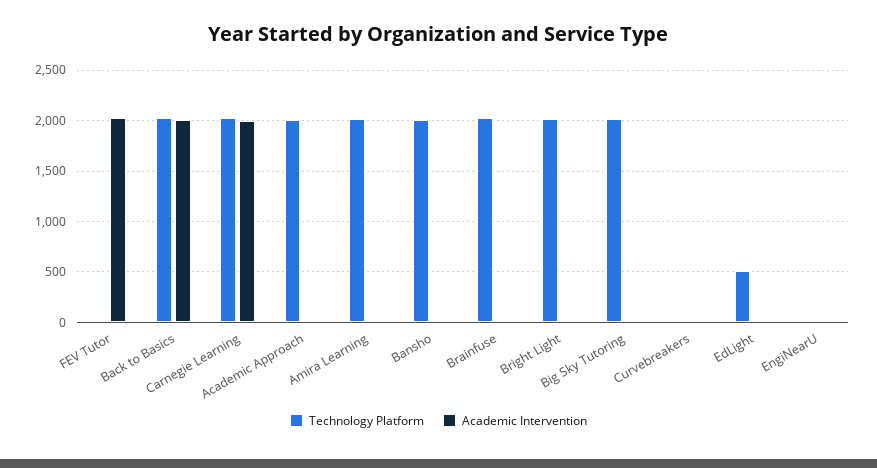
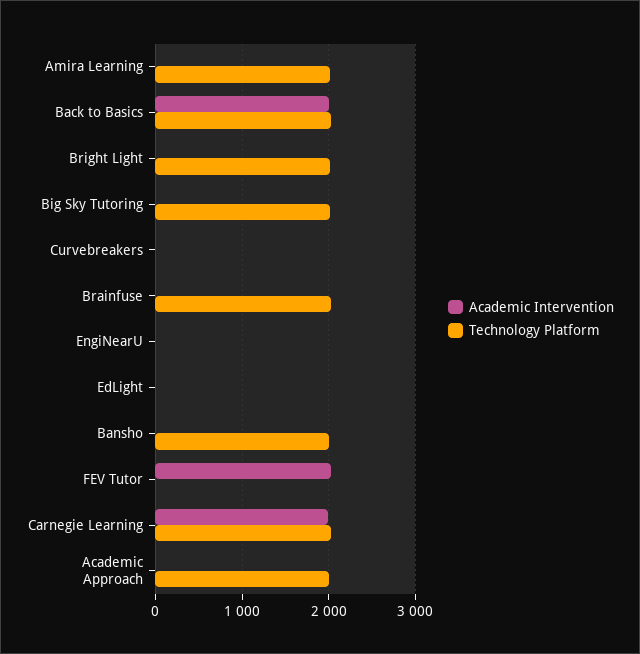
Technology Platform, EdLight: 500 -> 0

